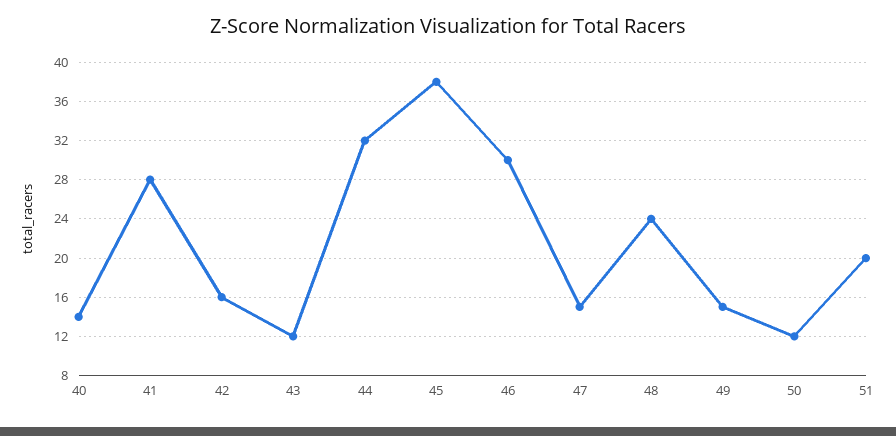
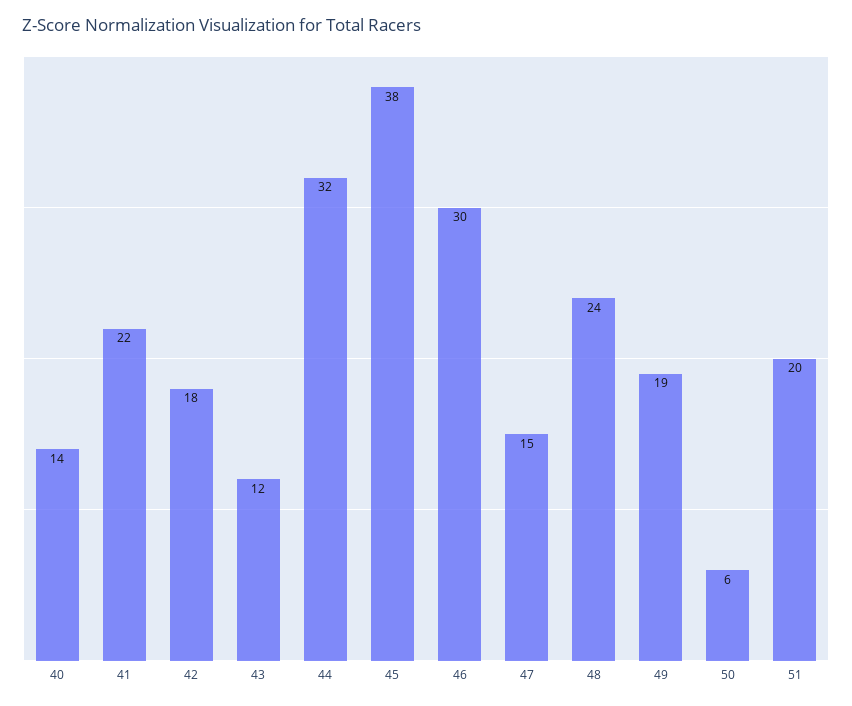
41: 28 -> 22
42: 16 -> 18
49: 15 -> 19
50: 12 -> 6

